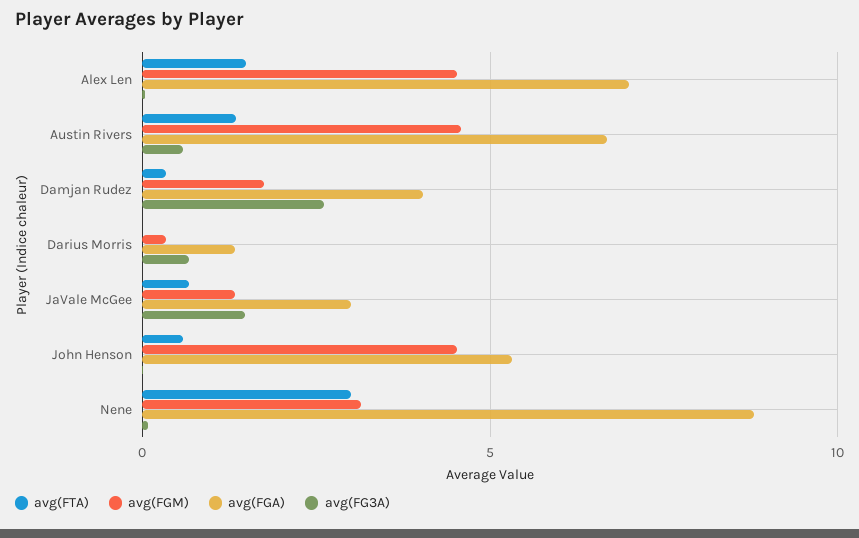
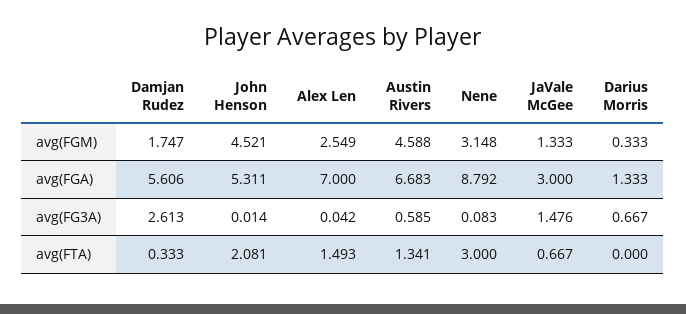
avg(FGM), Alex Len: 4.5 -> 2.549
avg(FGA), Damjan Rudez: 4 -> 5.606
avg(FTA), John Henson: 0.5 -> 2.081

